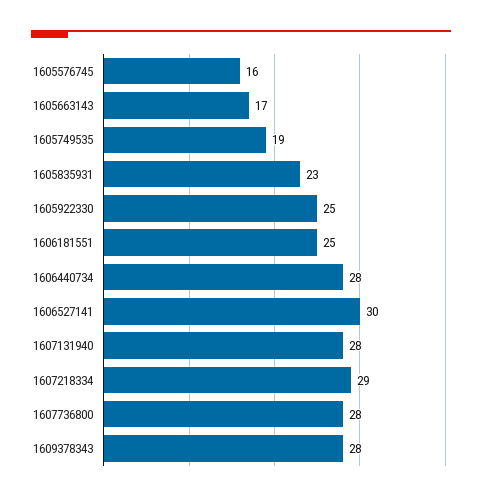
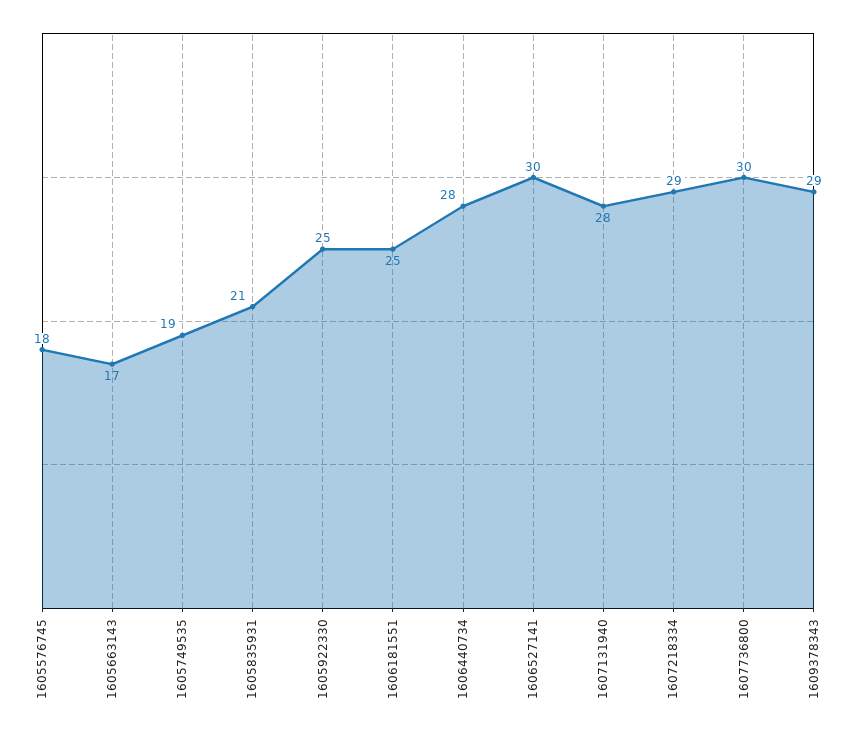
1605576745: 16 -> 18
1605835931: 23 -> 21
1607736800: 28 -> 30
1609378343: 28 -> 29

